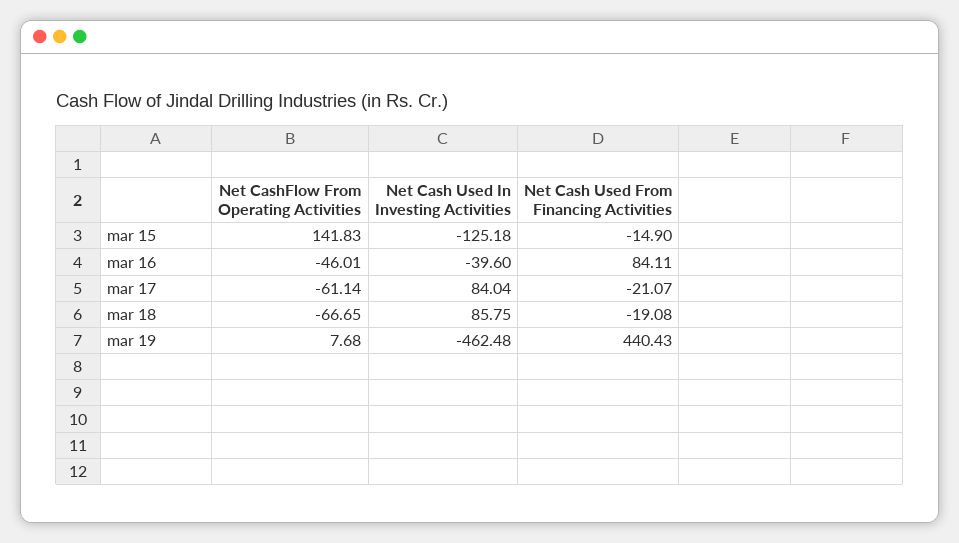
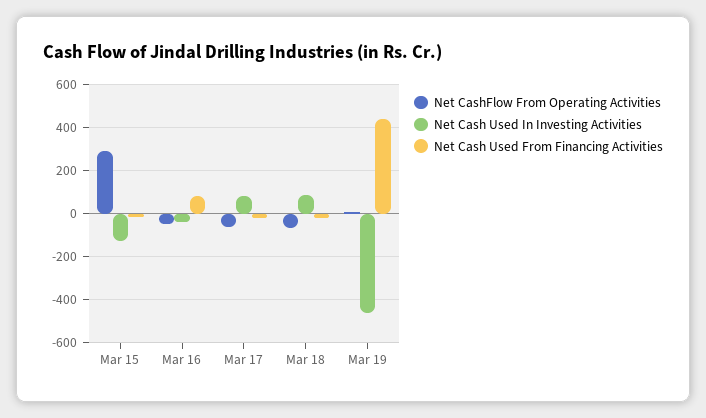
Net CashFlow From Operating Activities, mar 15: 141.83 -> 300

